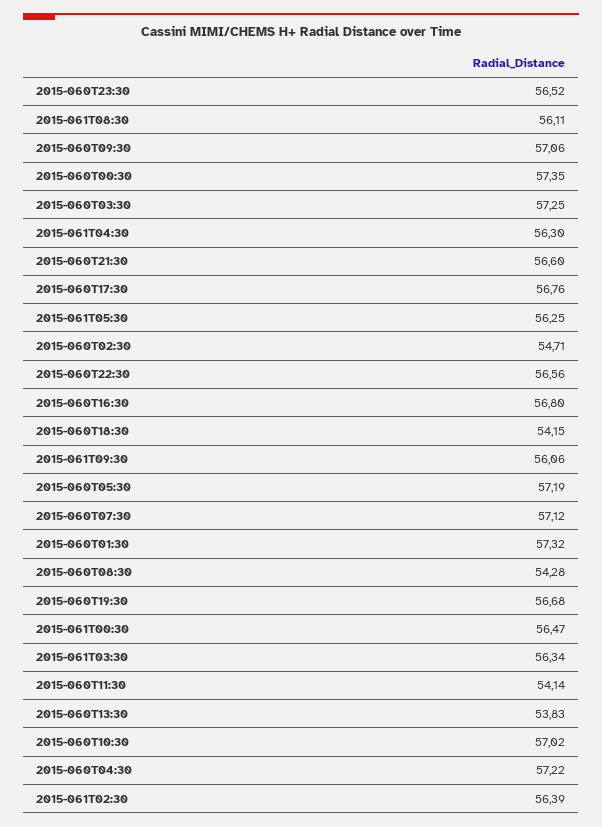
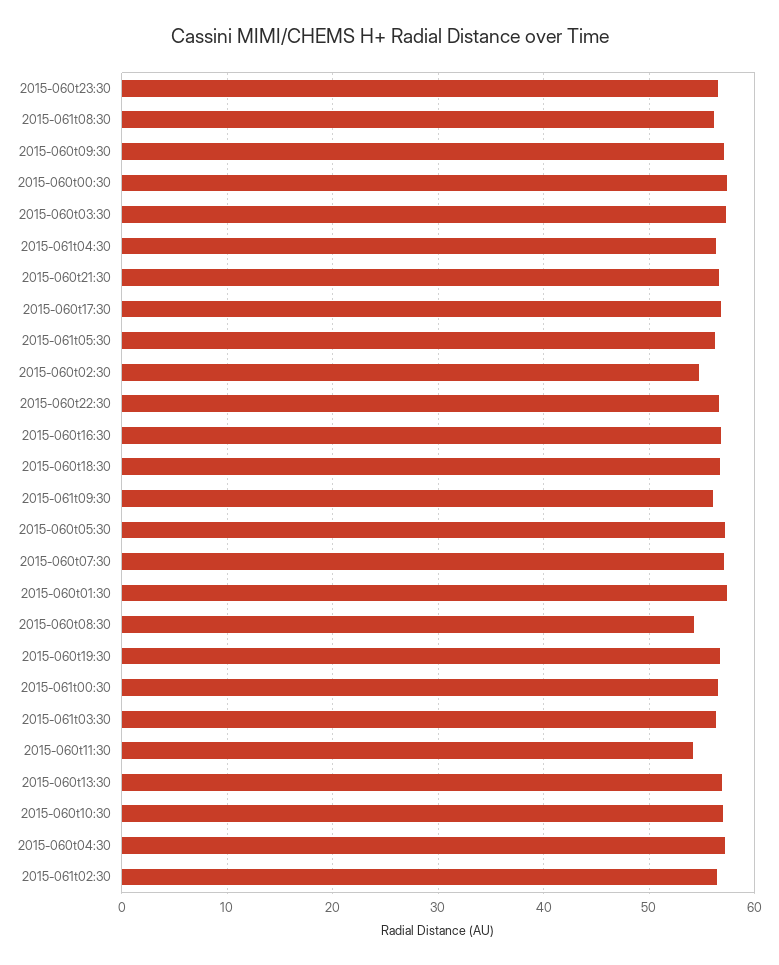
2015-060T18:30: 54.15 -> 57
2015-060T13:30: 53.83 -> 57

